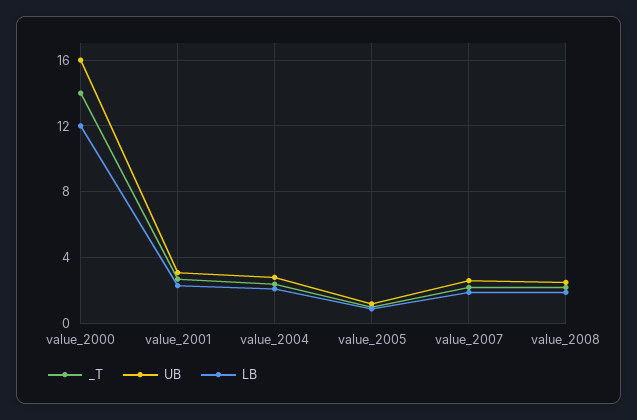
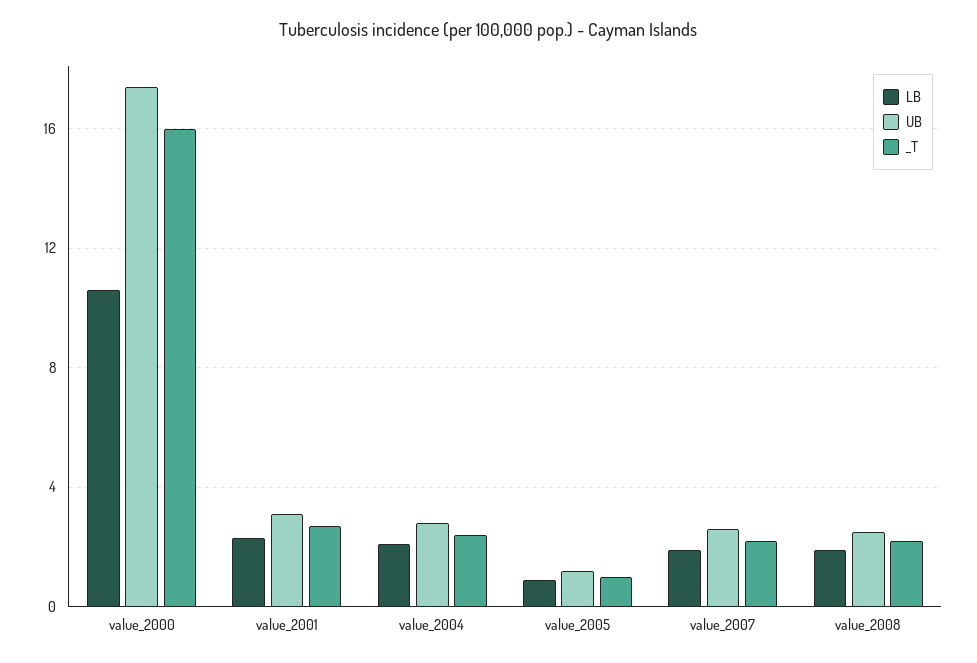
_T, value_2000: 14 -> 16
UB, value_2000: 16 -> 17.5
LB, value_2000: 12 -> 10.5

